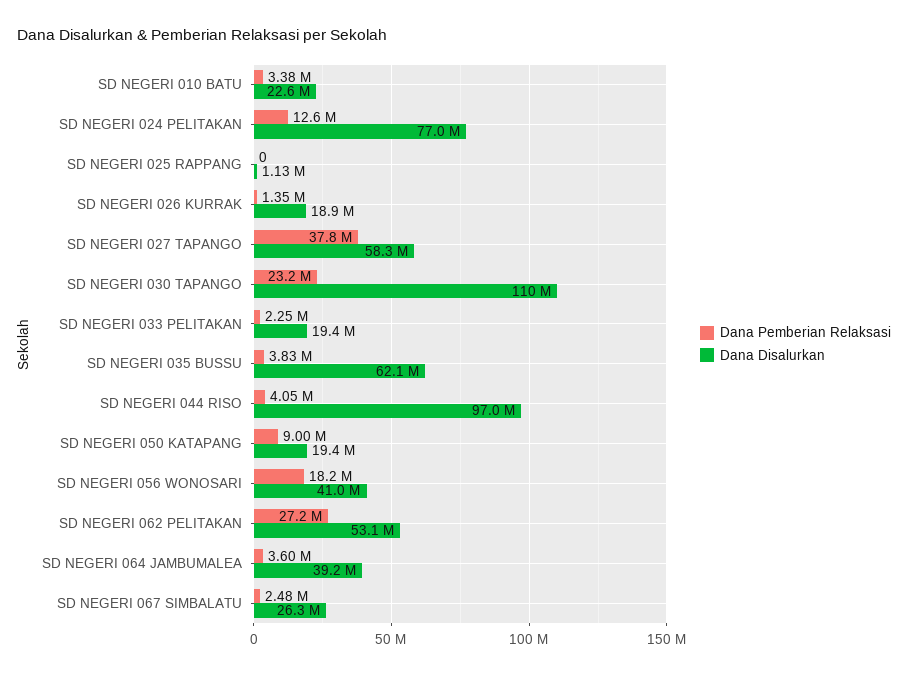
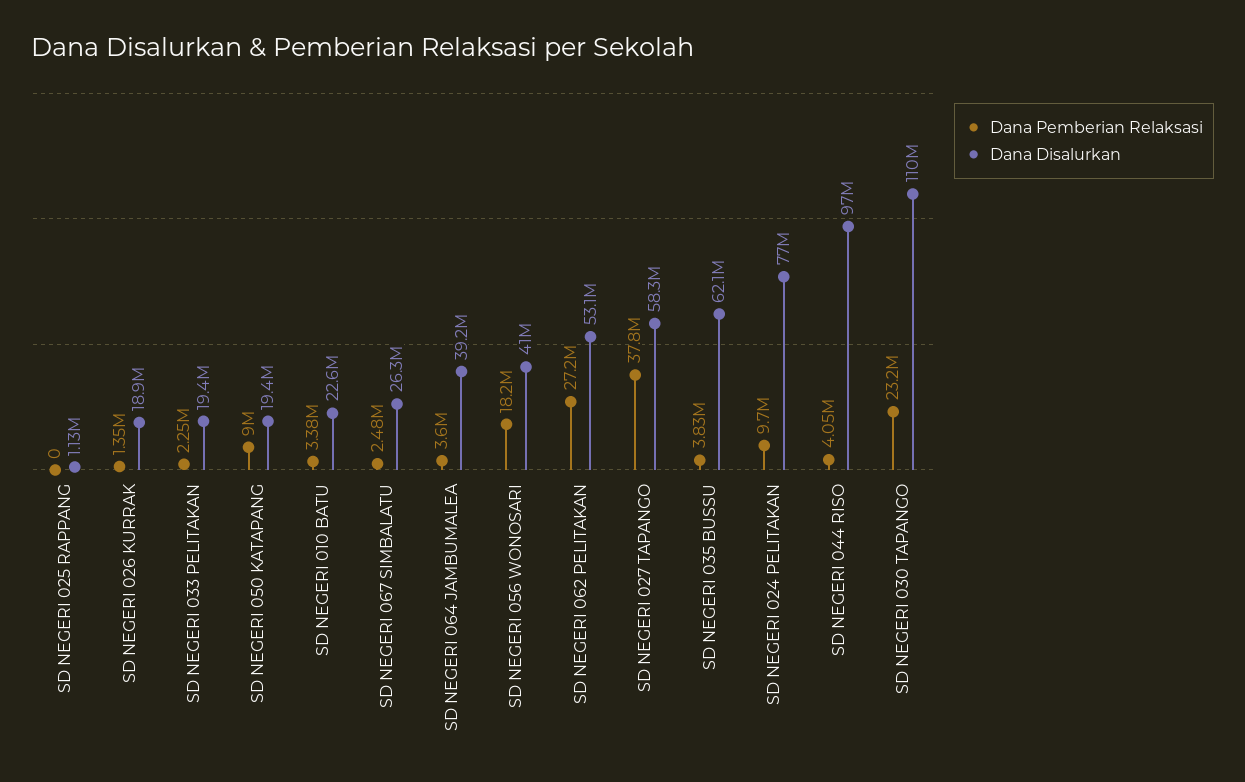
Dana Pemberian Relaksasi, SD NEGERI 024 PELITAKAN: 12600000 -> 9700000

